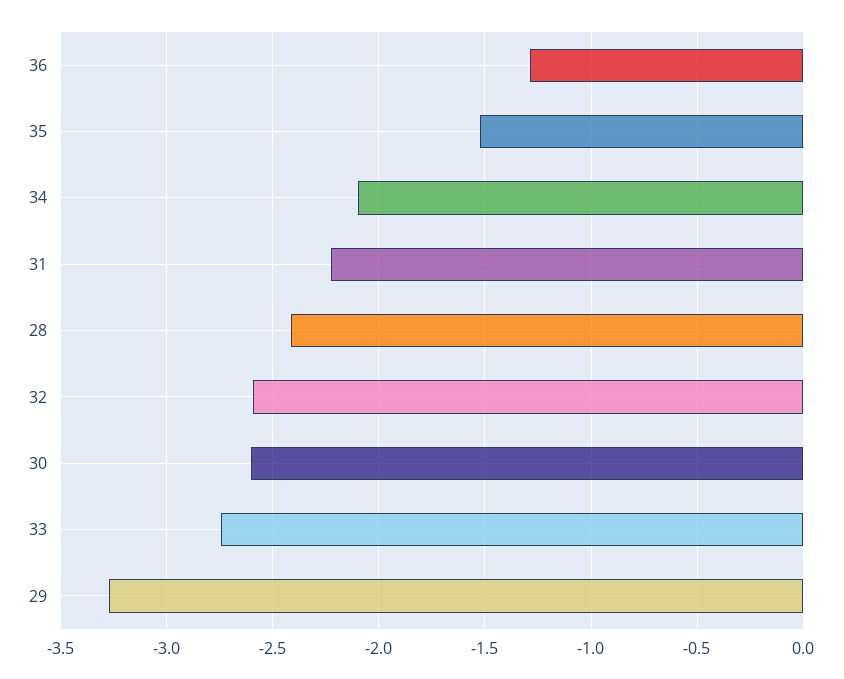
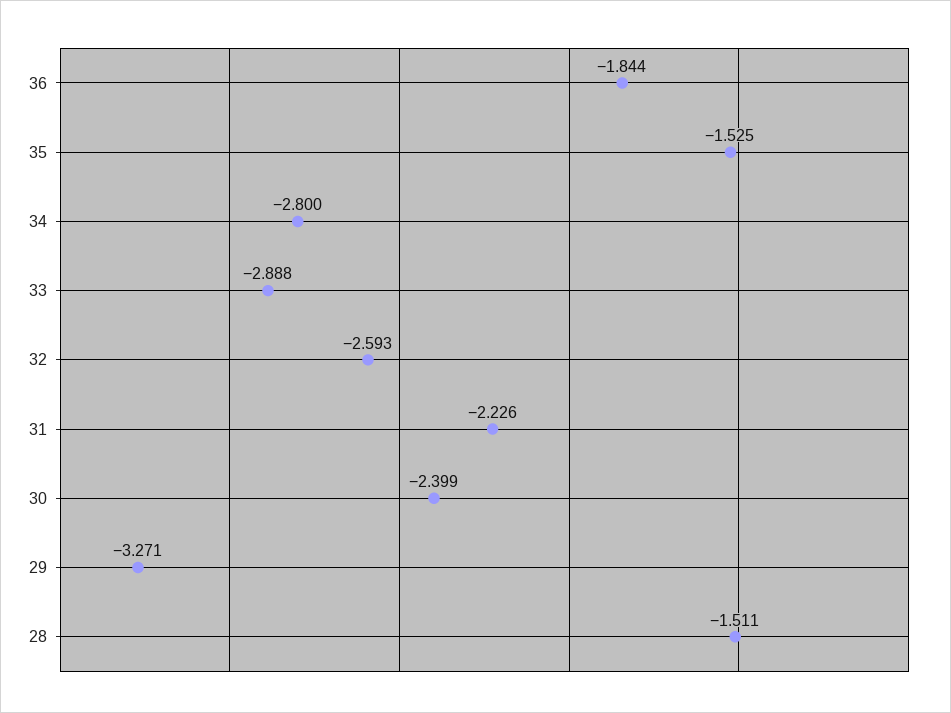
36: -1.3 -> -1.844
34: -2.1 -> -2.8
28: -2.4 -> -1.511
30: -2.6 -> -2.399
33: -2.75 -> -2.888

